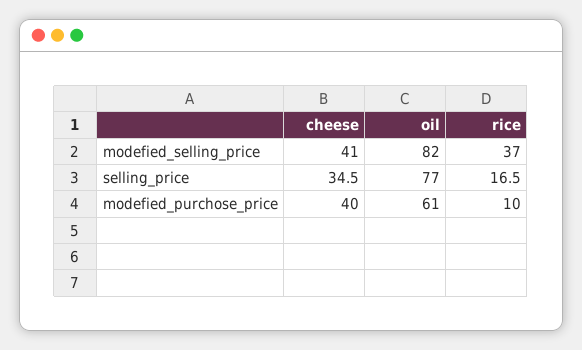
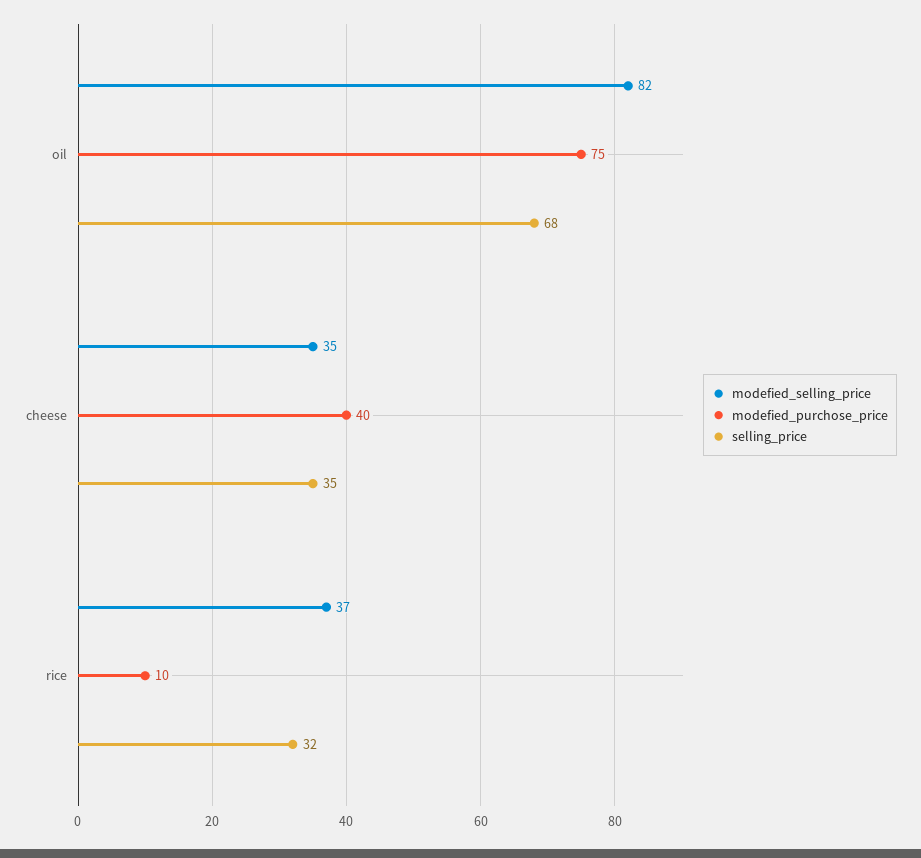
modefied_selling_price, cheese: 41 -> 35
selling_price, oil: 77 -> 68
selling_price, rice: 16.5 -> 32
modefied_purchose_price, oil: 61 -> 75

